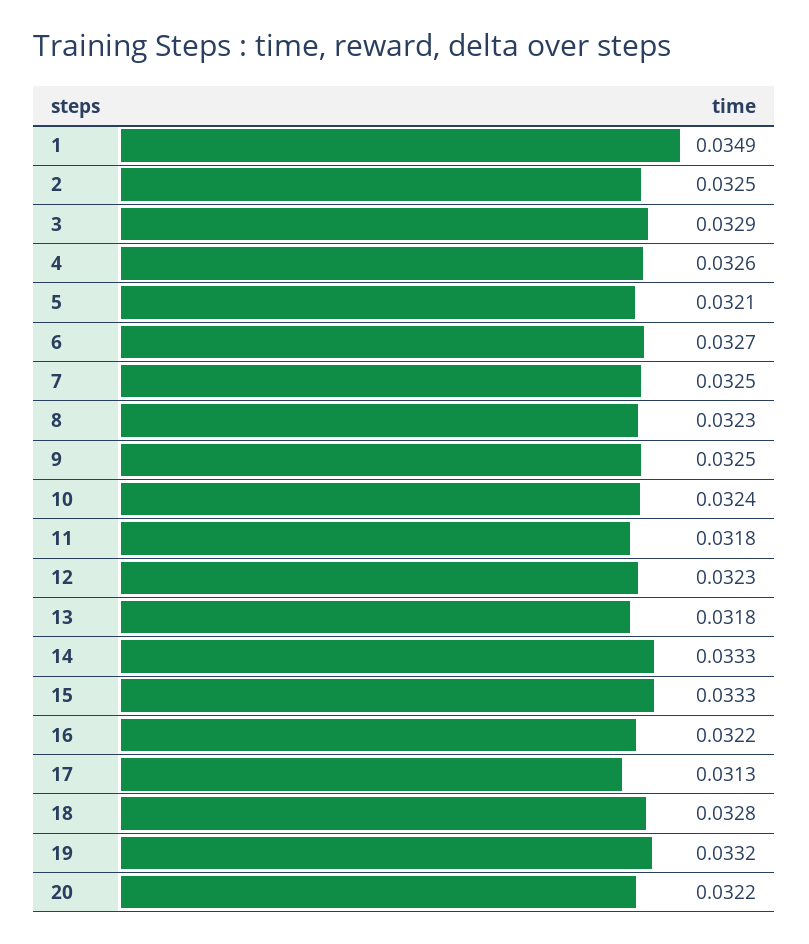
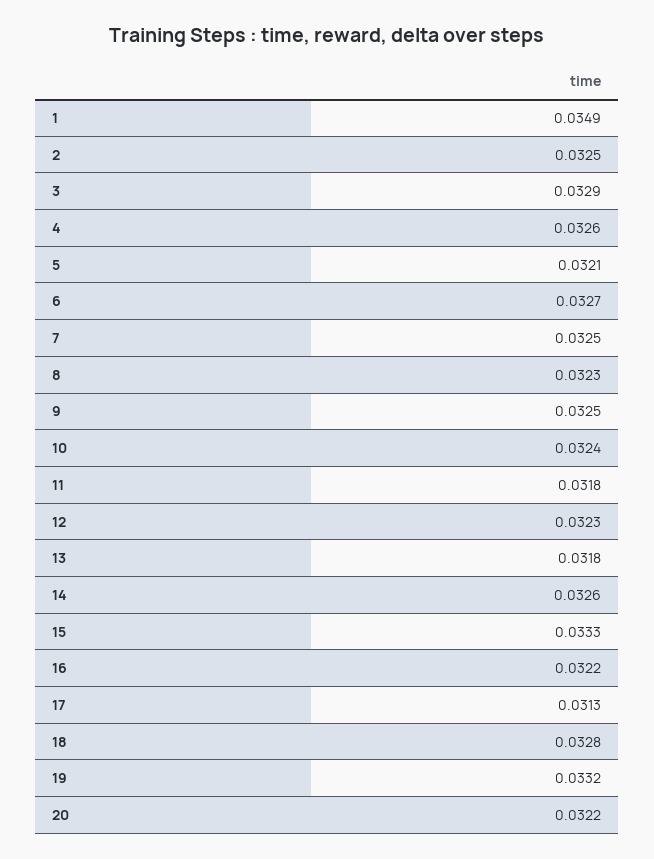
14: 0.0333 -> 0.0326

